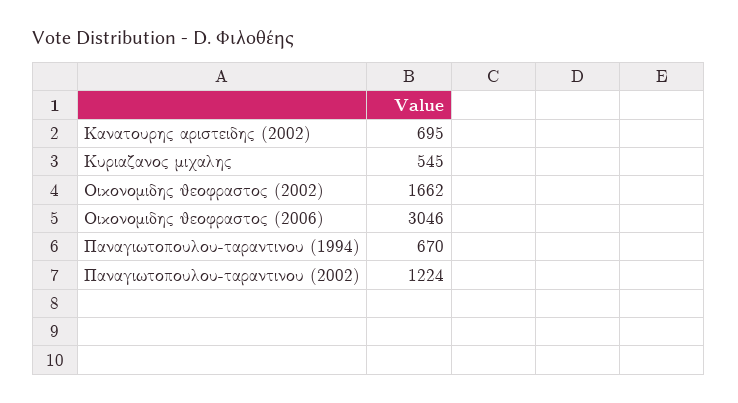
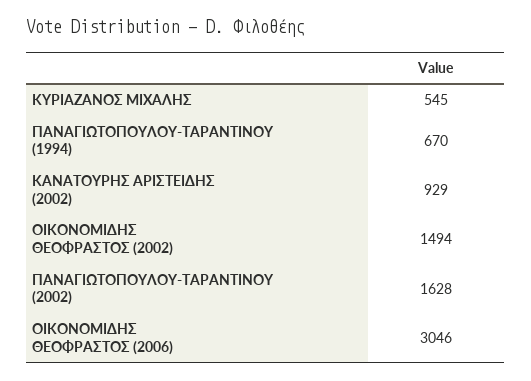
Κανατουρης αριστειδης (2002): 695 -> 929
Οικονομιδης θεοφραστος (2002): 1662 -> 1494
Παναγιωτοπουλου-ταραντινου (2002): 1224 -> 1628

